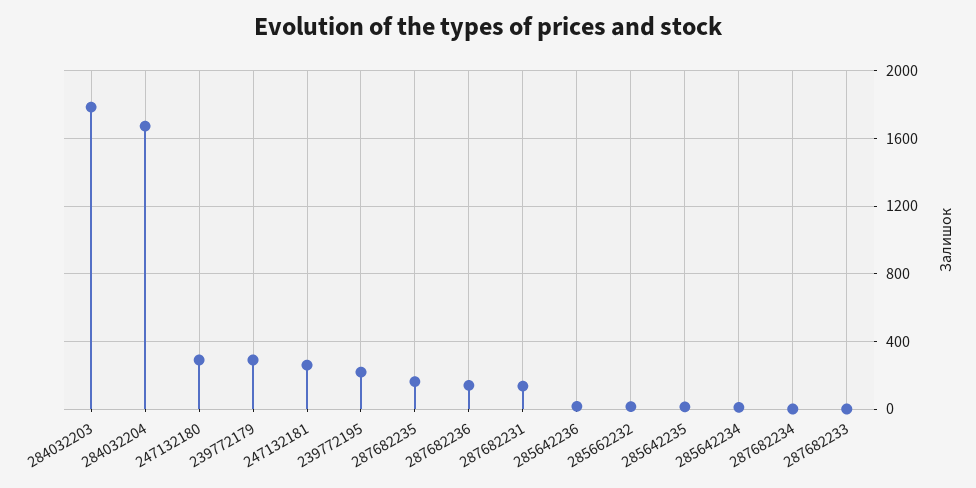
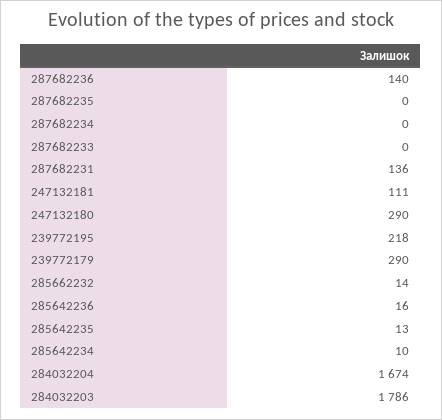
247132181: 250 -> 111
287682235: 150 -> 0

